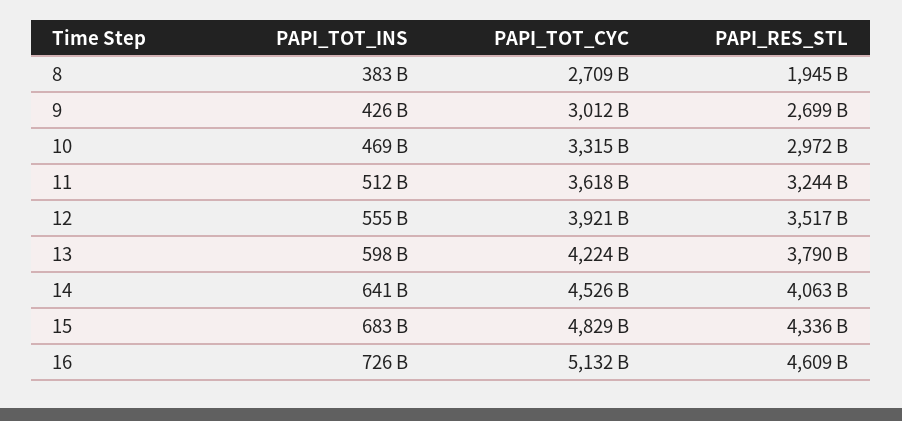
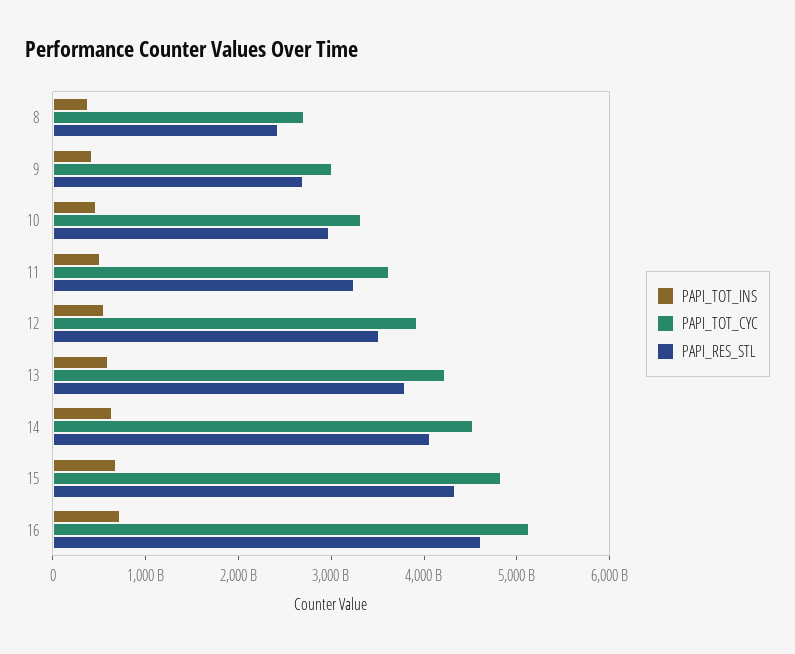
PAPI_RES_STL, 8: 1945000000000 -> 2400000000000

